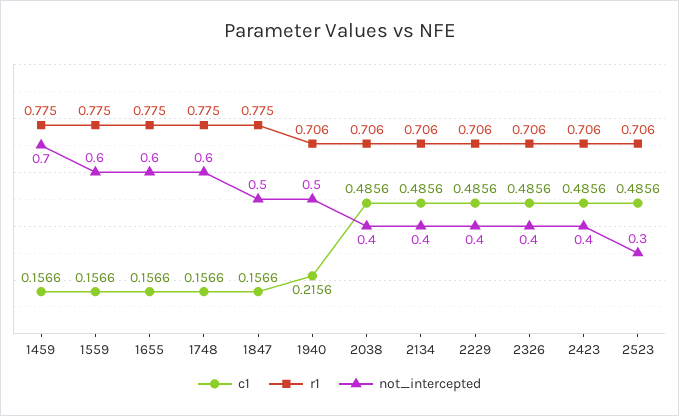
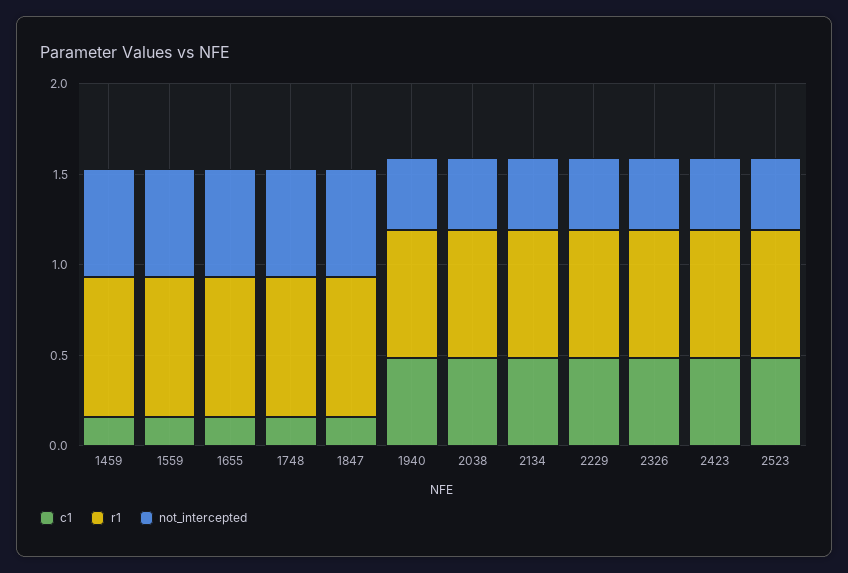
not_intercepted, 1459: 0.7 -> 0.6
not_intercepted, 1847: 0.5 -> 0.6
c1, 1940: 0.2156 -> 0.5
not_intercepted, 1940: 0.5 -> 0.4
not_intercepted, 2523: 0.3 -> 0.4

